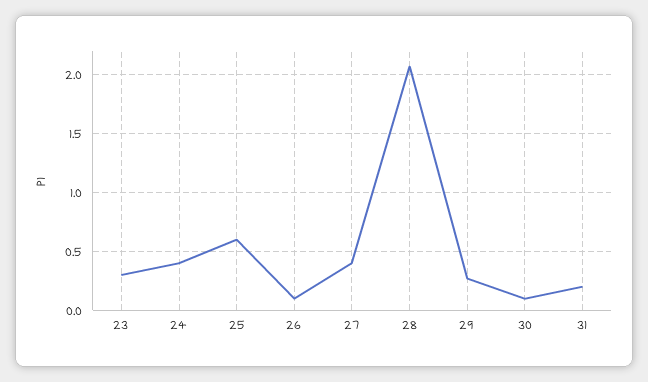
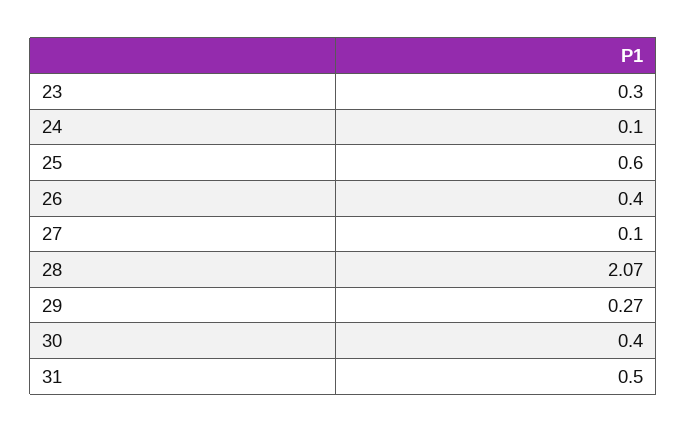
24: 0.4 -> 0.1
26: 0.1 -> 0.4
27: 0.4 -> 0.1
30: 0.1 -> 0.4
31: 0.2 -> 0.5

